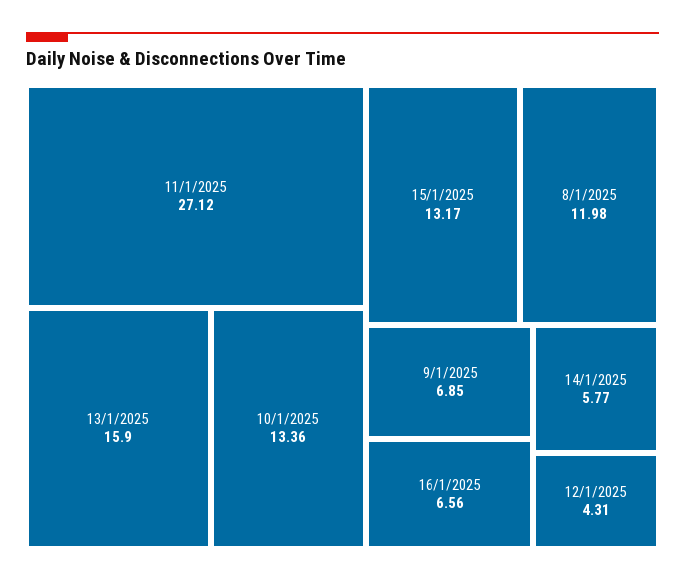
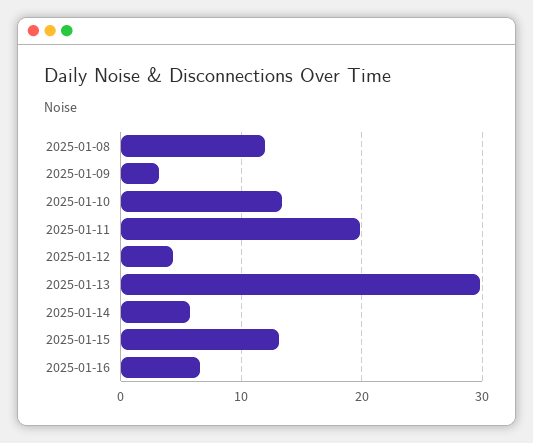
11/1/2025: 27.12 -> 20
13/1/2025: 15.9 -> 30
9/1/2025: 6.85 -> 3

